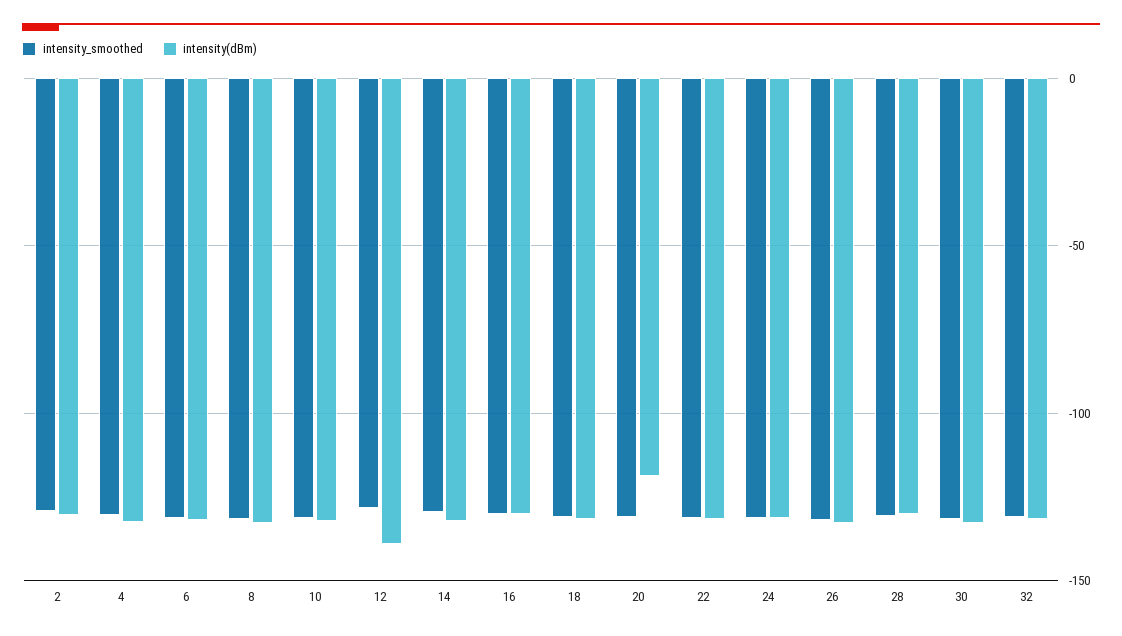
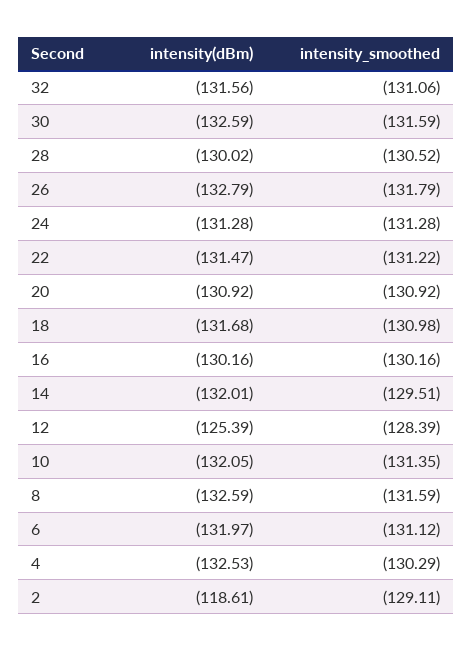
intensity(dBm), 2: -130 -> -118.61
intensity(dBm), 12: -140 -> -125.39
intensity(dBm), 20: -120 -> -130.92

